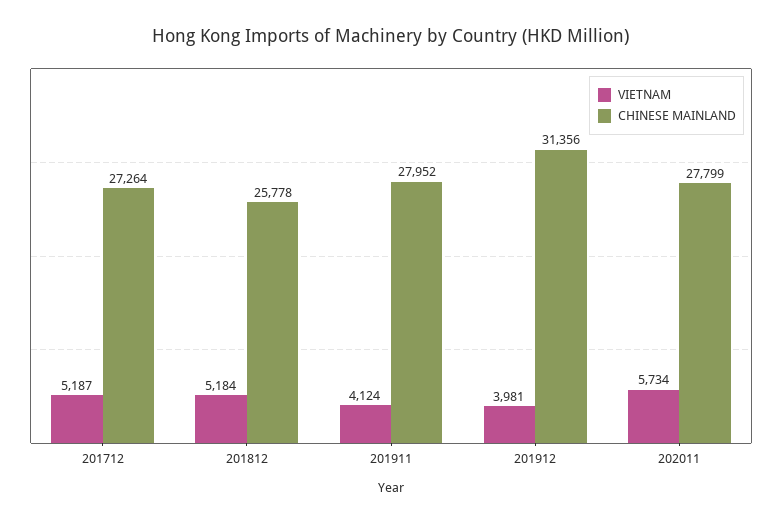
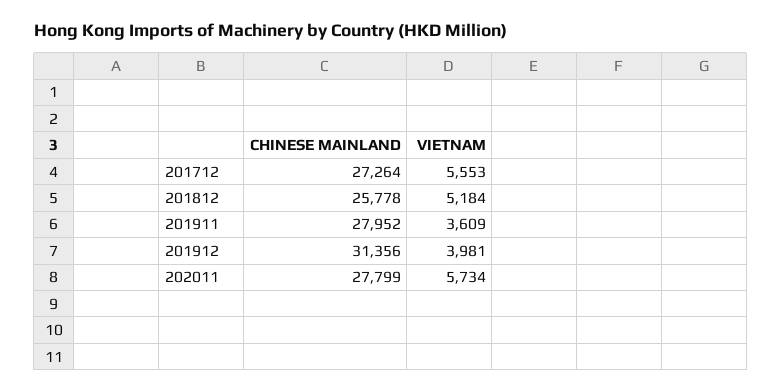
VIETNAM, 201712: 5187 -> 5553
VIETNAM, 201911: 4124 -> 3609

